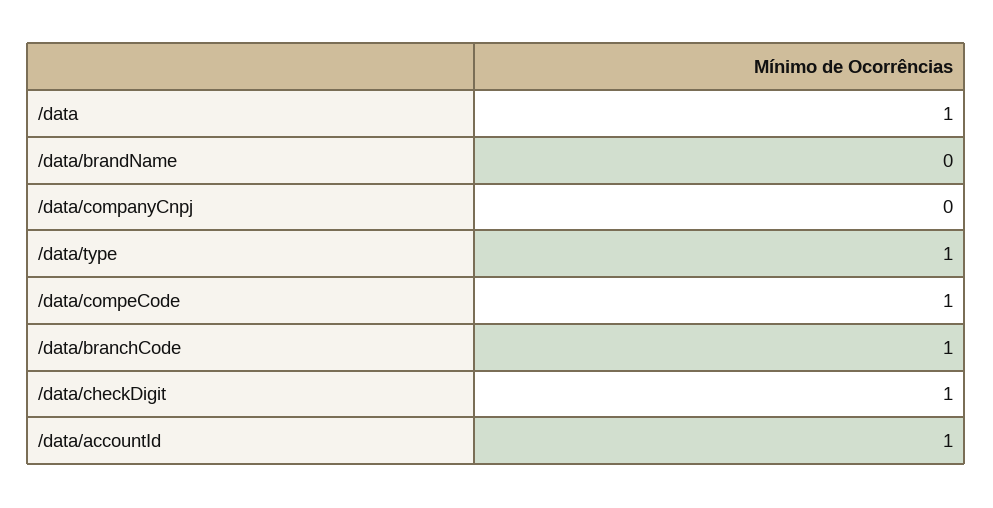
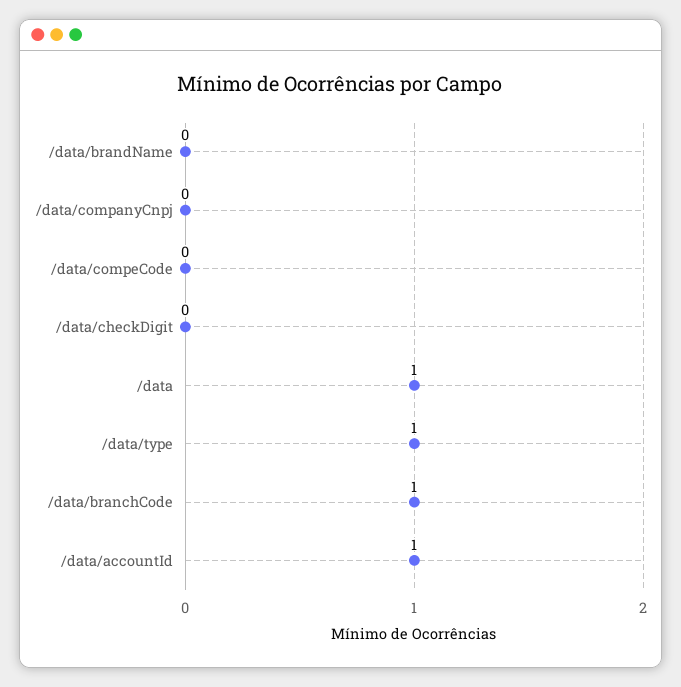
/data/compeCode: 1 -> 0
/data/checkDigit: 1 -> 0

